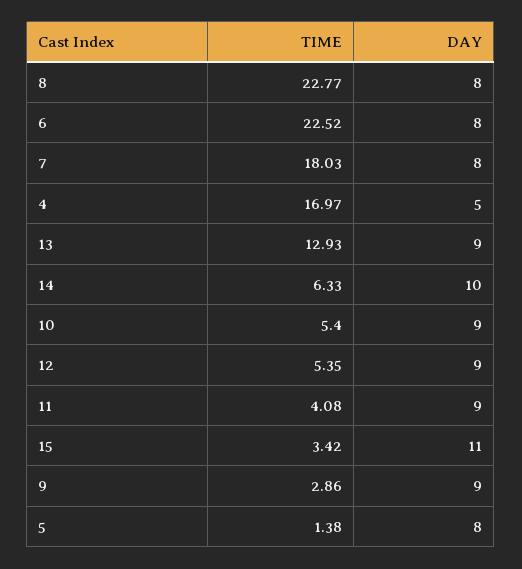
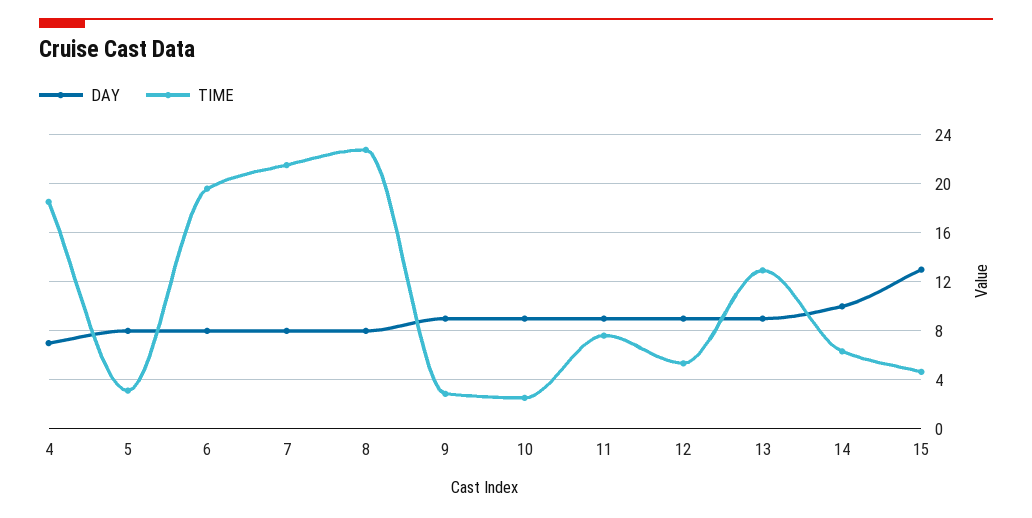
TIME, 6: 22.52 -> 19.5
TIME, 7: 18.03 -> 21.5
TIME, 4: 16.97 -> 18.5
DAY, 4: 5 -> 7
TIME, 10: 5.4 -> 2.5
TIME, 11: 4.08 -> 7.5
TIME, 15: 3.42 -> 4.5
DAY, 15: 11 -> 13
TIME, 5: 1.38 -> 3

